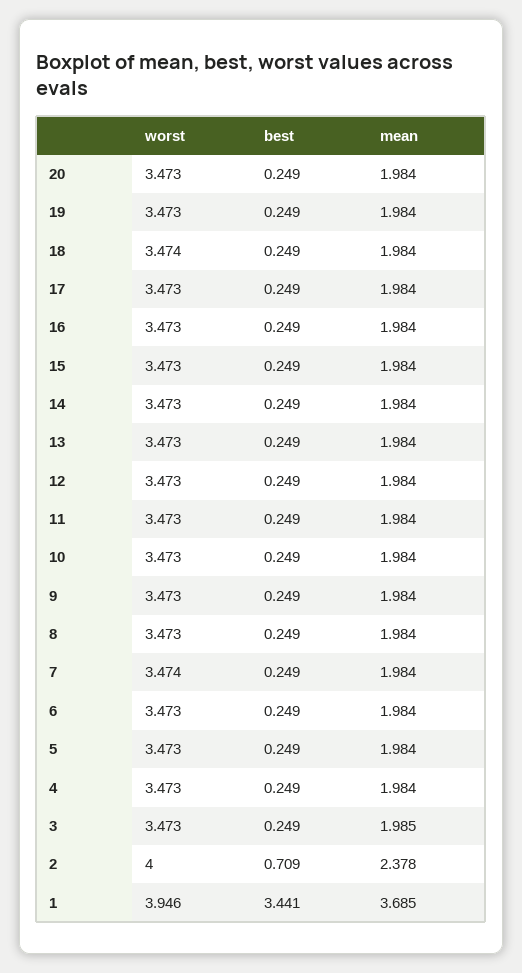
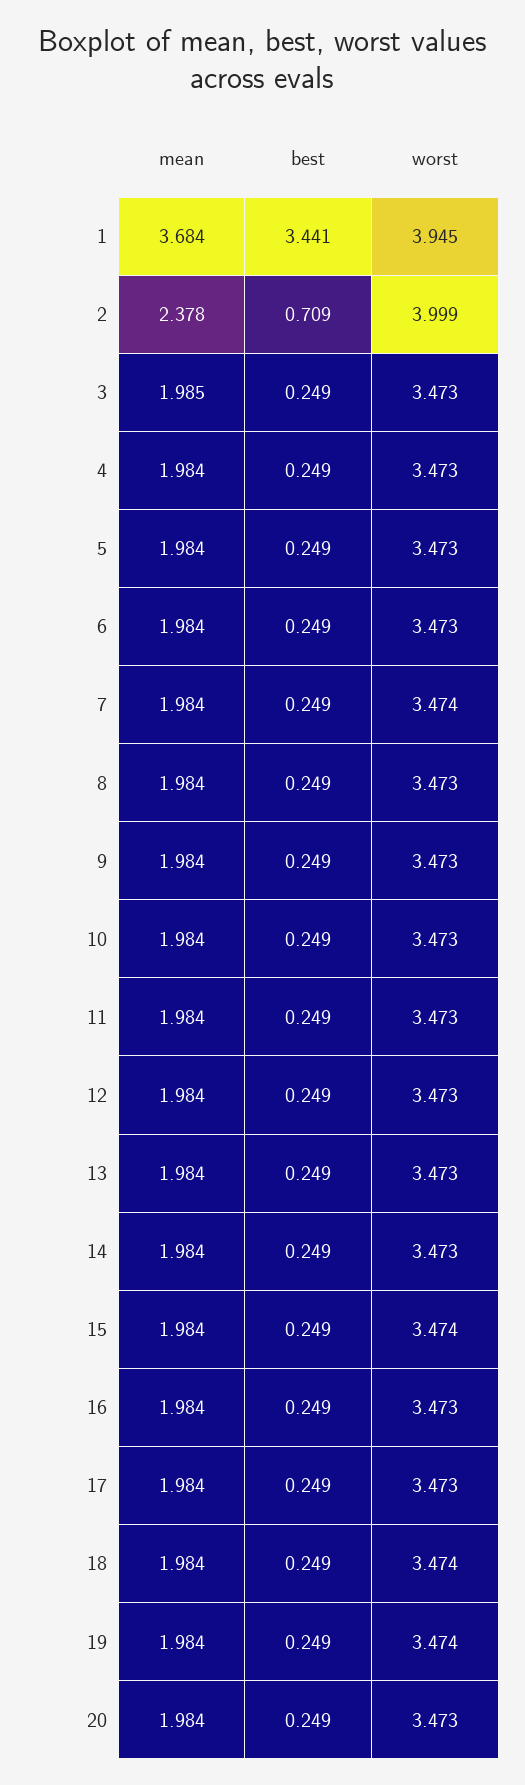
worst, 19: 3.473 -> 3.474
worst, 15: 3.473 -> 3.474
worst, 2: 4 -> 3.999
worst, 1: 3.946 -> 3.945
mean, 1: 3.685 -> 3.684

